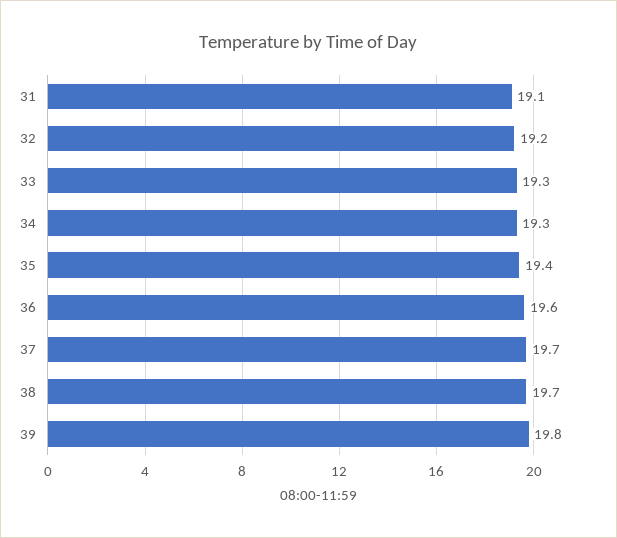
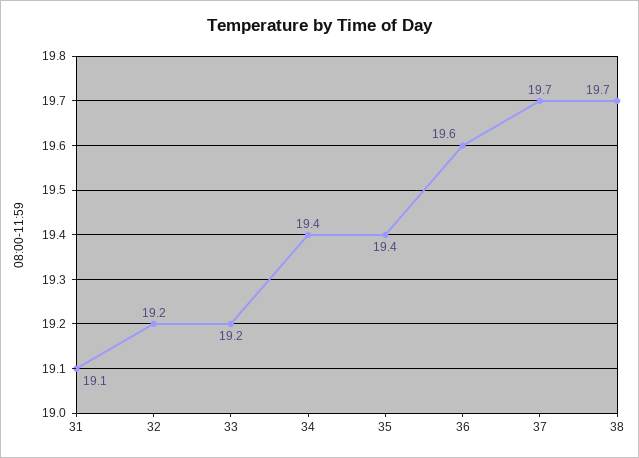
33: 19.3 -> 19.2
34: 19.3 -> 19.4
39: 19.8 -> none

